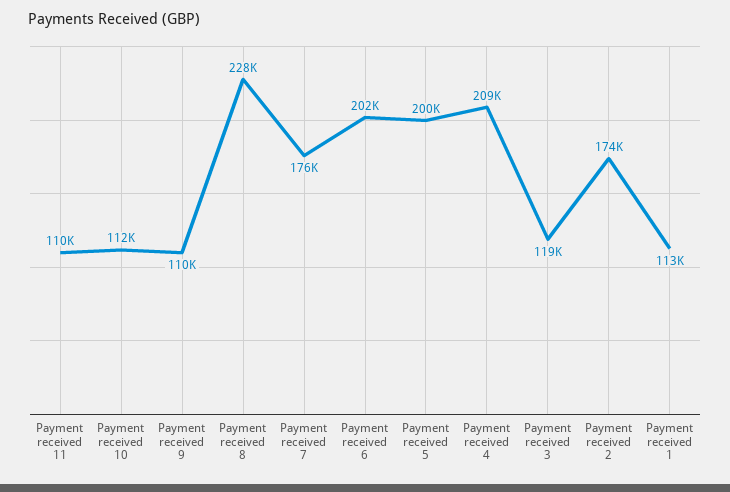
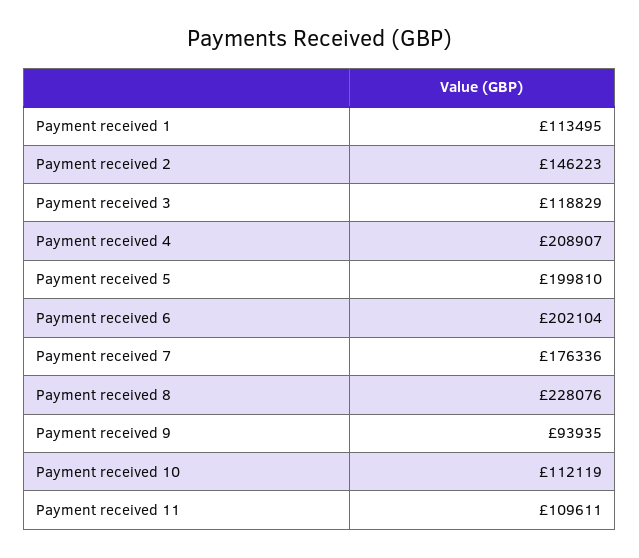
Payment received 9: 110000 -> 93935
Payment received 2: 174000 -> 146223

